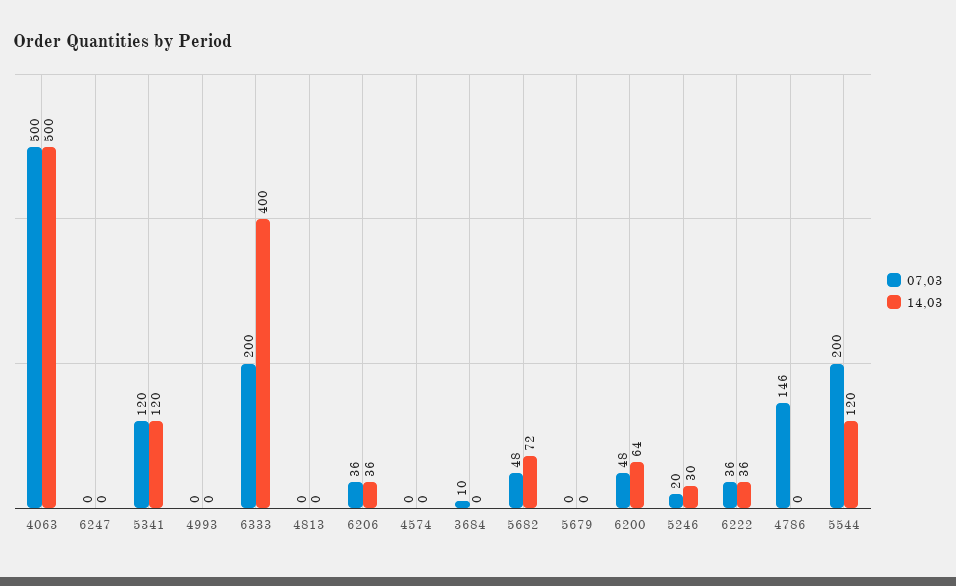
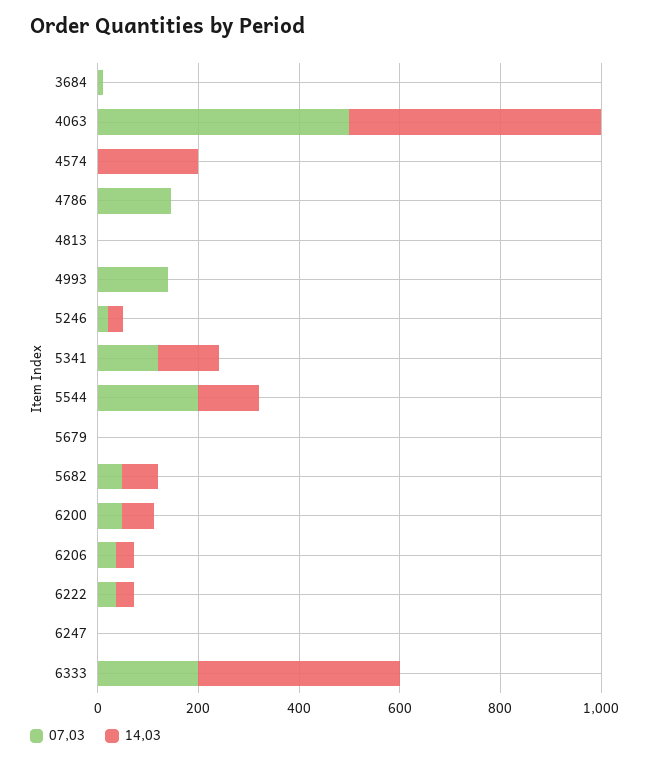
07,03, 4993: 0 -> 150
14,03, 4574: 0 -> 200

